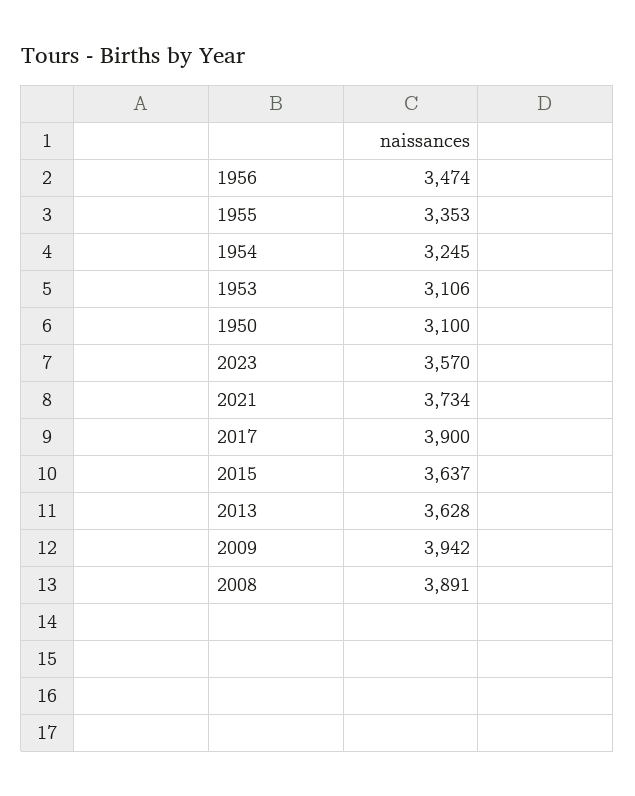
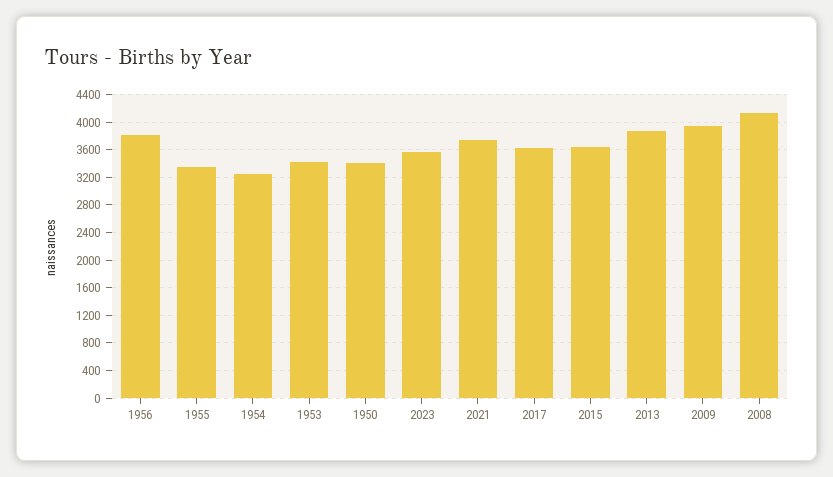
1956: 3474 -> 3800
1953: 3106 -> 3400
1950: 3100 -> 3400
2017: 3900 -> 3600
2013: 3628 -> 3900
2008: 3891 -> 4100

